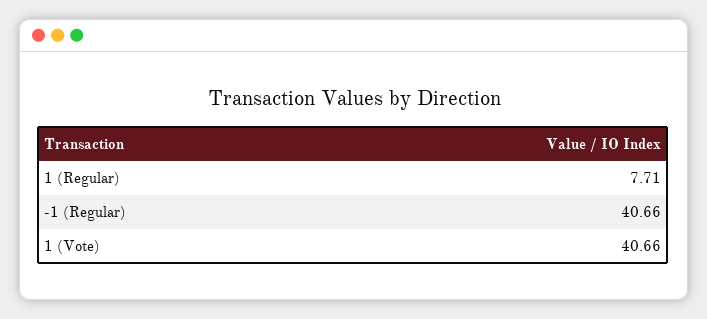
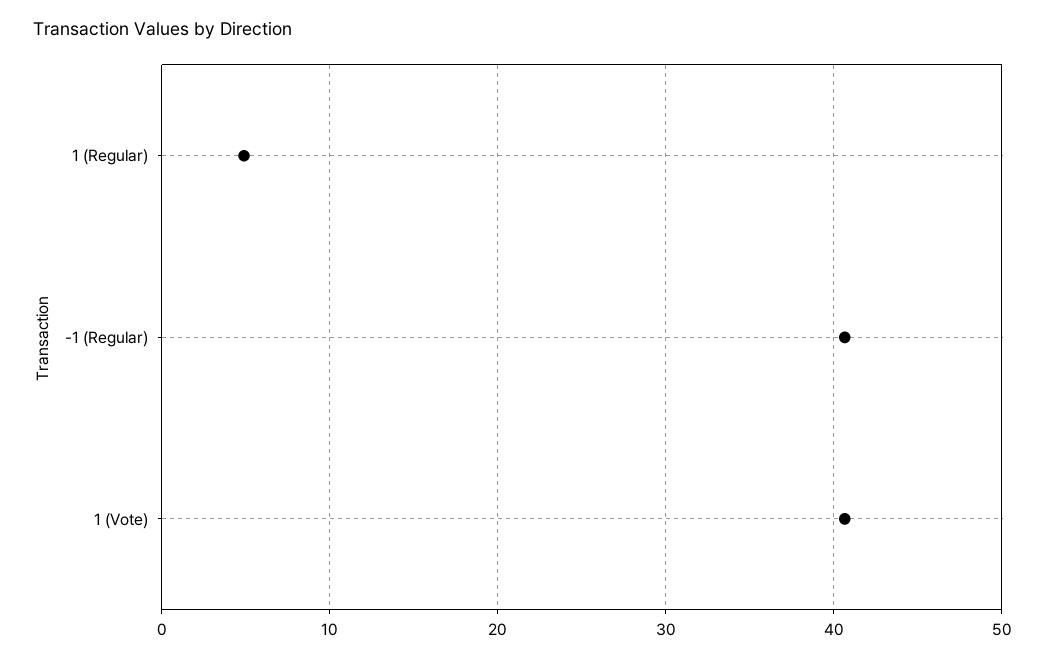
1 (Regular): 7.71 -> 5

